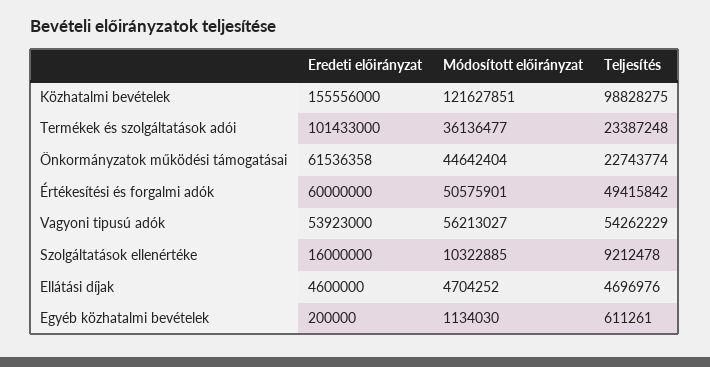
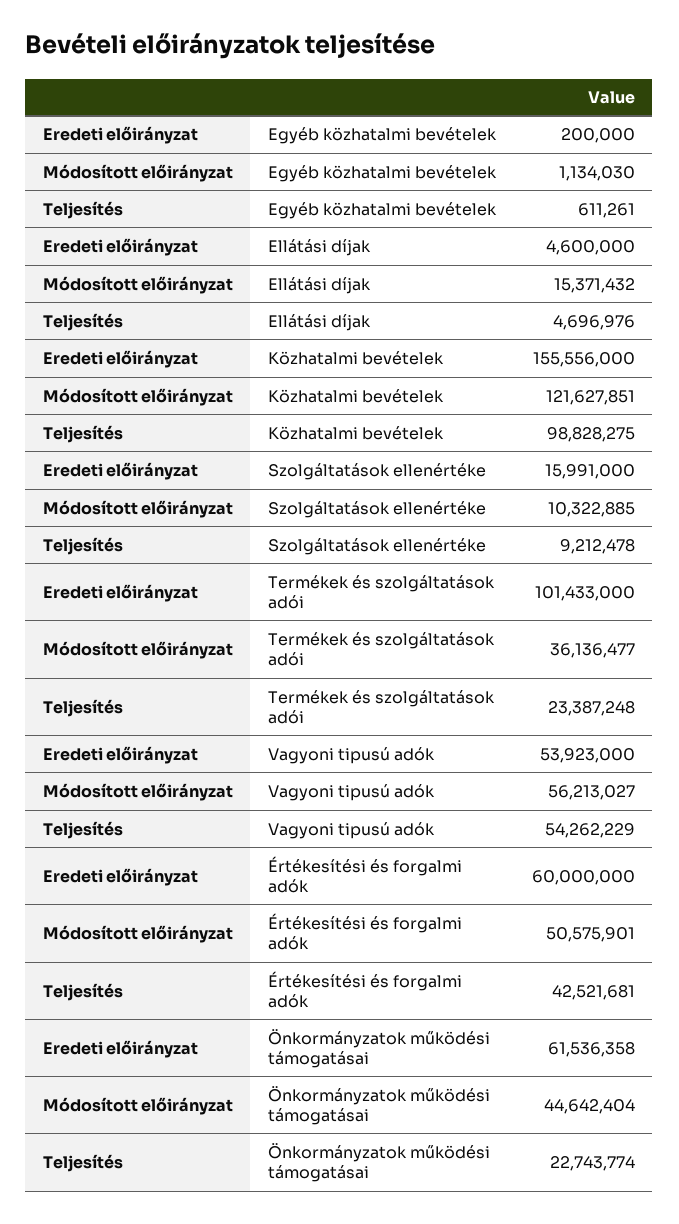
Teljesítés, Értékesítési és forgalmi adók: 49415842 -> 42521681
Eredeti előirányzat, Szolgáltatások ellenértéke: 16000000 -> 15991000
Módosított előirányzat, Ellátási díjak: 4704252 -> 15371432

